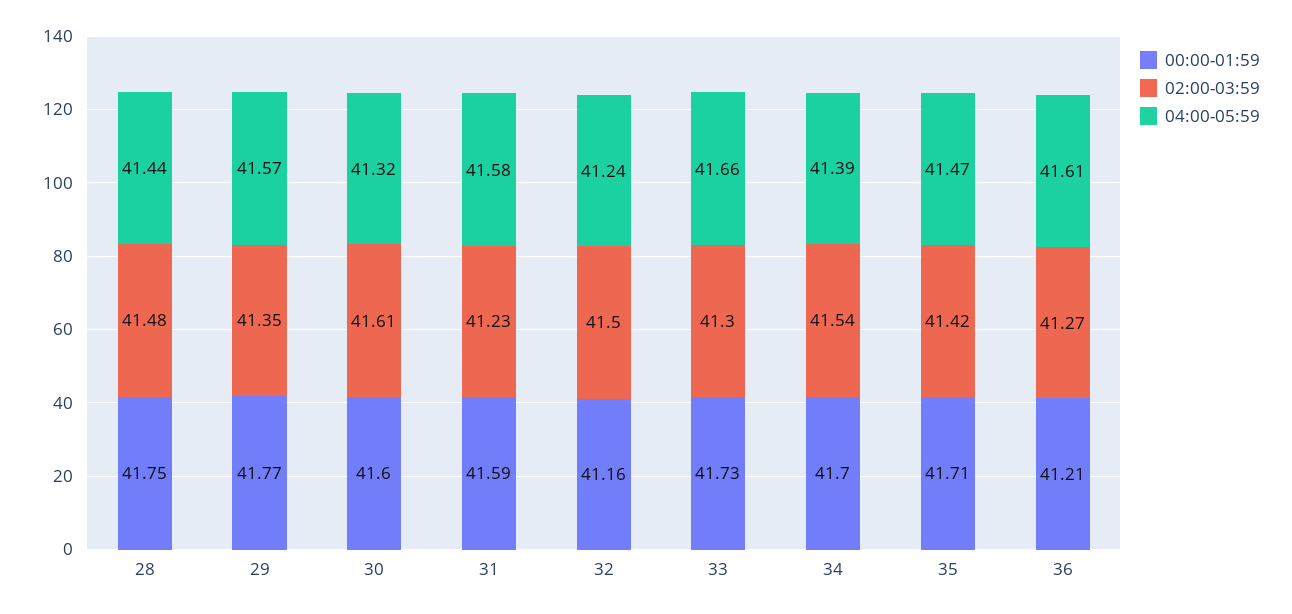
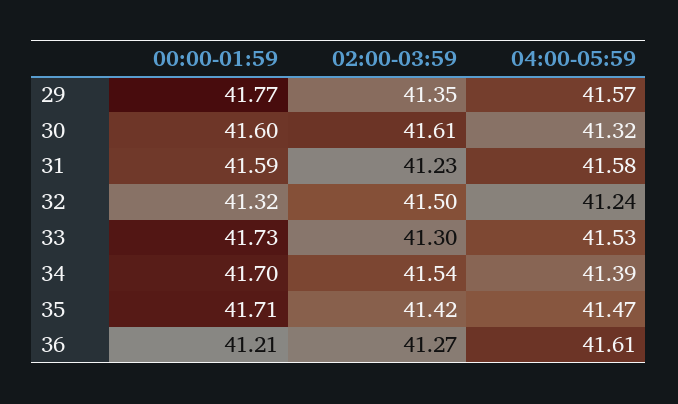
00:00-01:59, 28: 41.75 -> none
02:00-03:59, 28: 41.48 -> none
04:00-05:59, 28: 41.44 -> none
00:00-01:59, 32: 41.16 -> 41.32
04:00-05:59, 33: 41.66 -> 41.53

